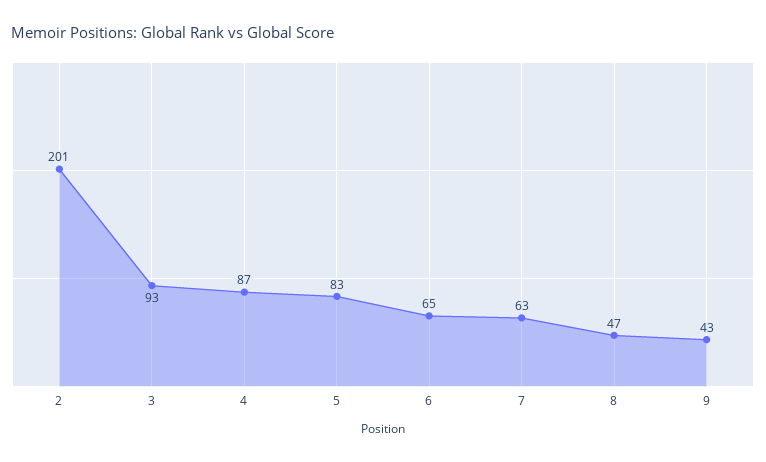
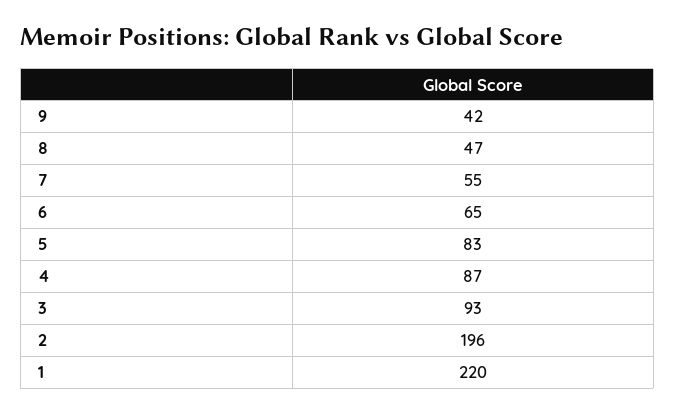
2: 201 -> 196
7: 63 -> 55
9: 43 -> 42
1: none -> 220

